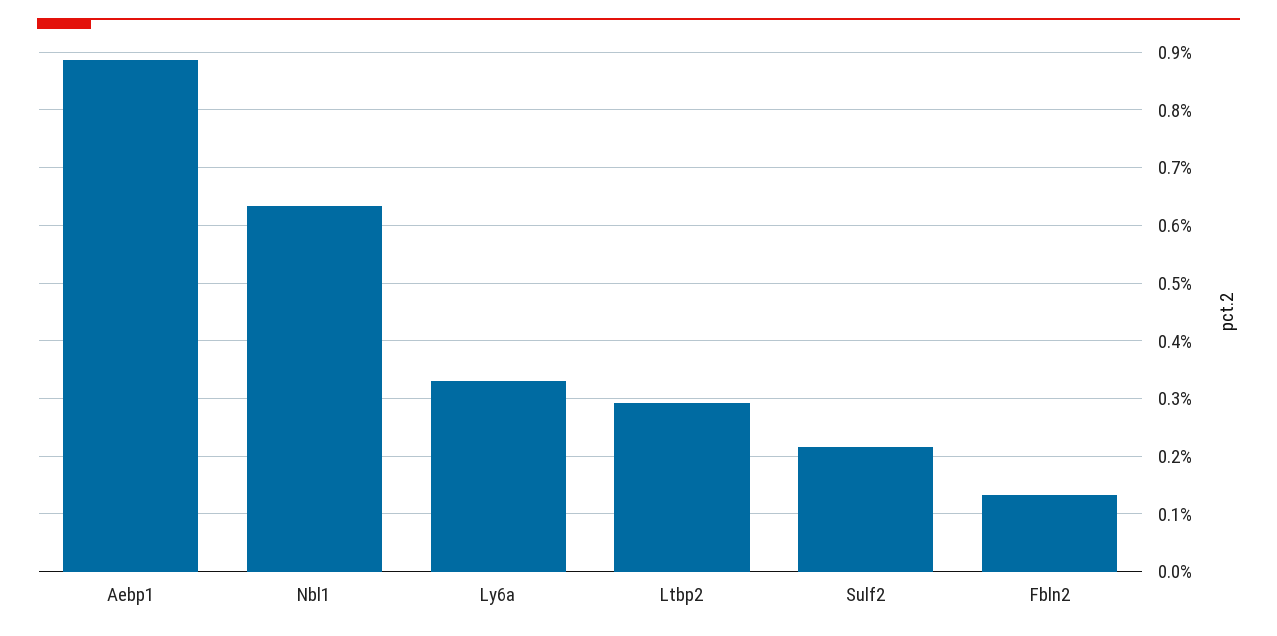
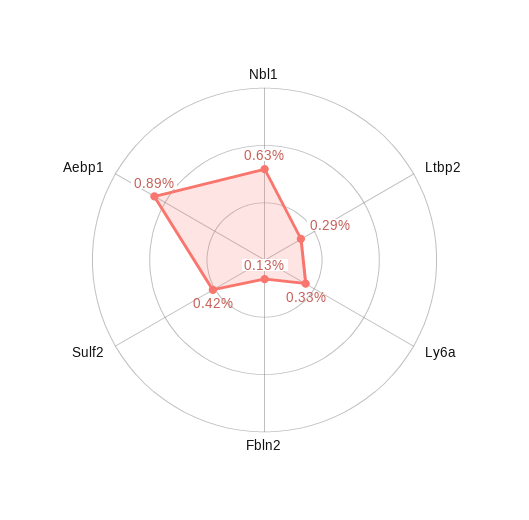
Sulf2: 0.22 -> 0.42

